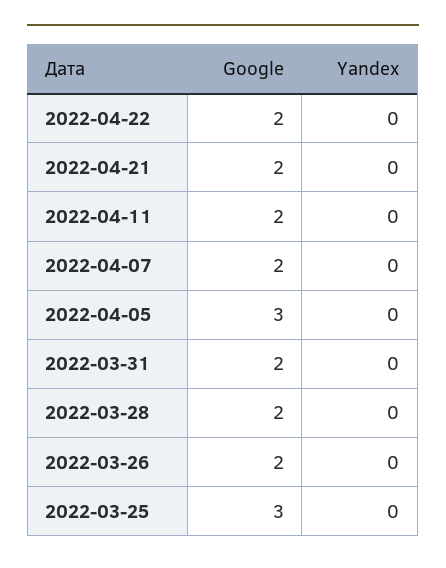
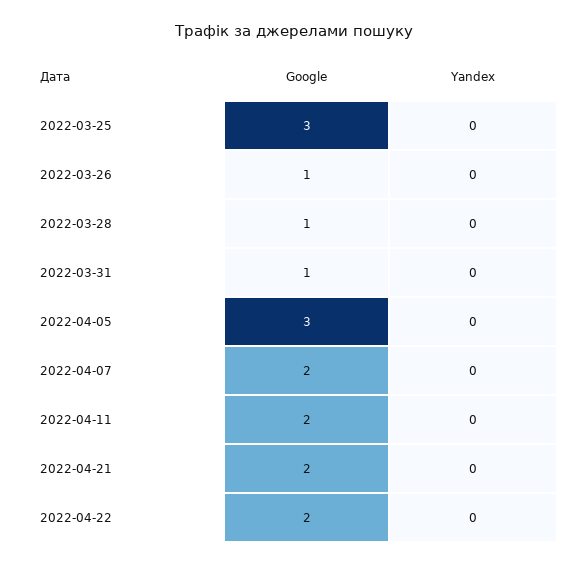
Google, 2022-03-31: 2 -> 1
Google, 2022-03-28: 2 -> 1
Google, 2022-03-26: 2 -> 1

